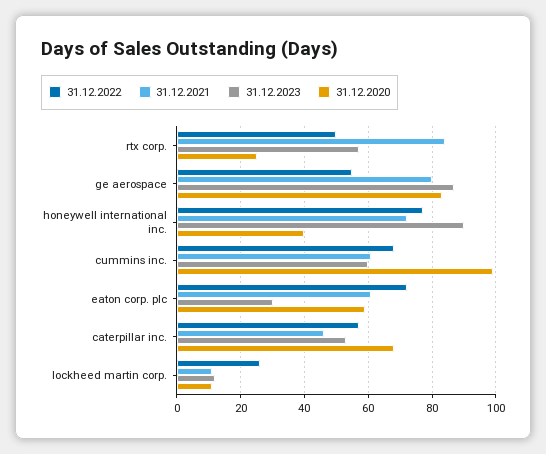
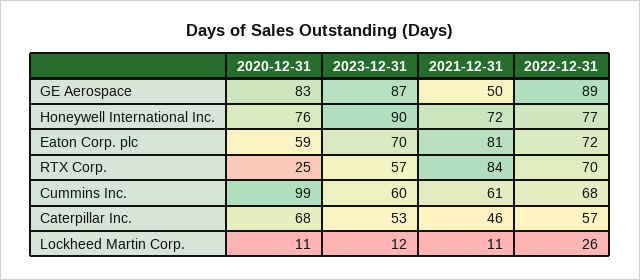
31.12.2022, rtx corp.: 50 -> 70
31.12.2022, ge aerospace: 55 -> 89
31.12.2021, ge aerospace: 80 -> 50
31.12.2020, honeywell international inc.: 40 -> 76
31.12.2021, eaton corp. plc: 60 -> 81
31.12.2023, eaton corp. plc: 30 -> 70

